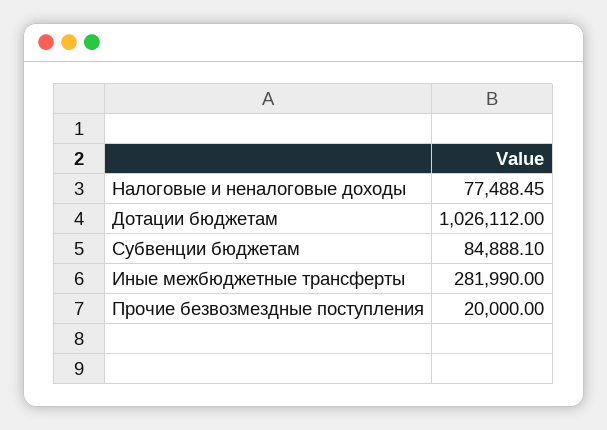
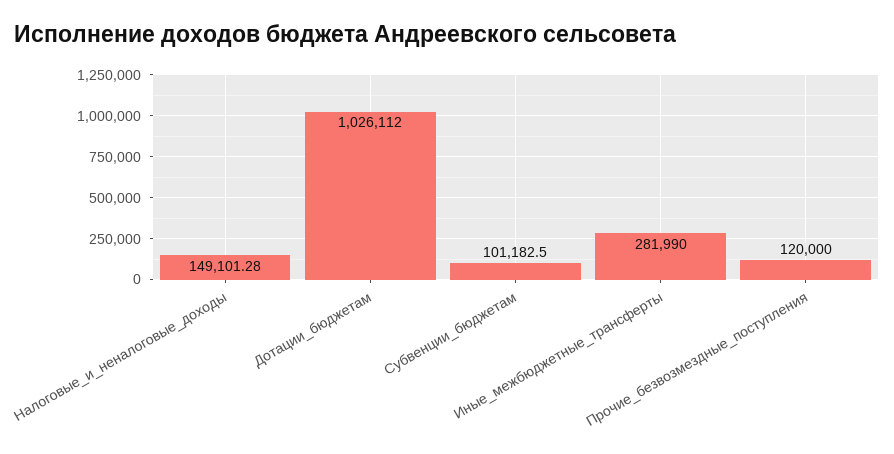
Налоговые и неналоговые доходы: 77488.45 -> 149101.28
Субвенции бюджетам: 84888.1 -> 101182.5
Прочие безвозмездные поступления: 20000 -> 120000

